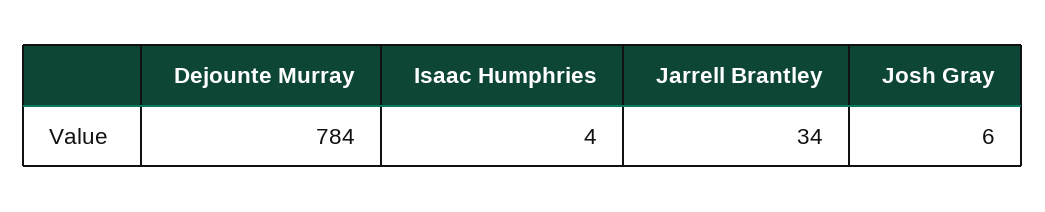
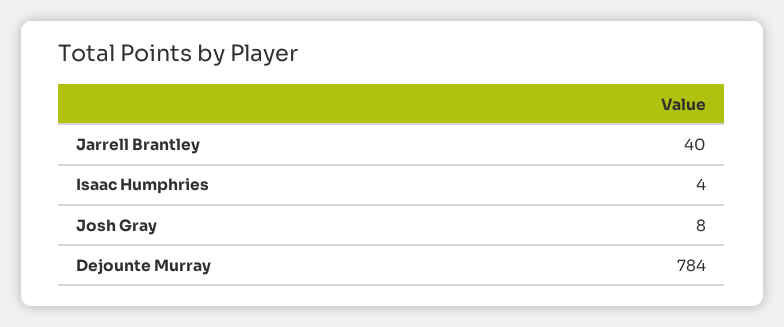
Jarrell Brantley: 34 -> 40
Josh Gray: 6 -> 8

